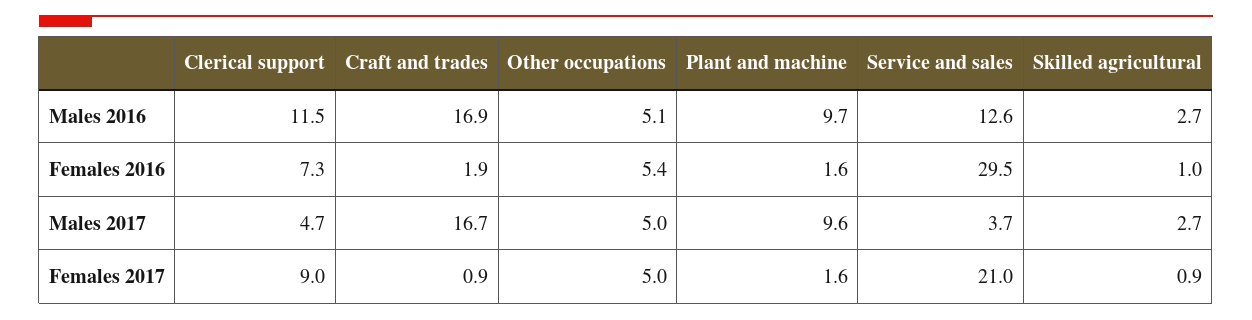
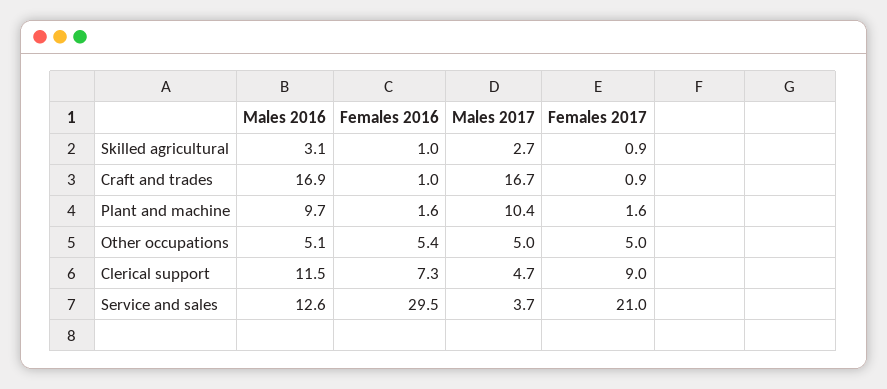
Skilled agricultural, Males 2016: 2.7 -> 3.1
Craft and trades, Females 2016: 1.9 -> 1
Plant and machine, Males 2017: 9.6 -> 10.4

